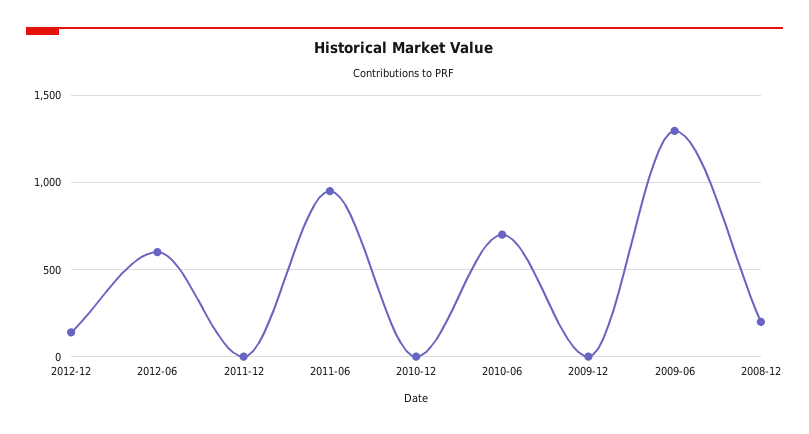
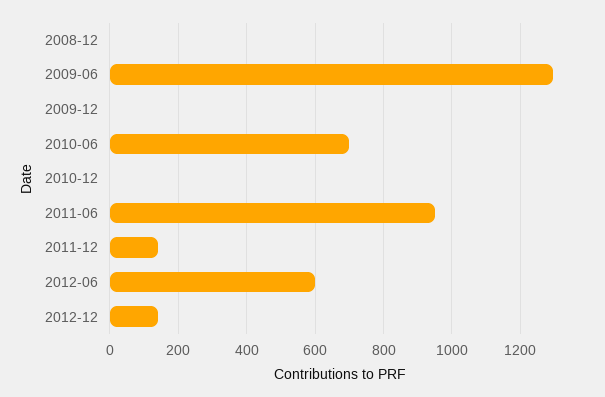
2011-12: 0 -> 140
2008-12: 200 -> 0

